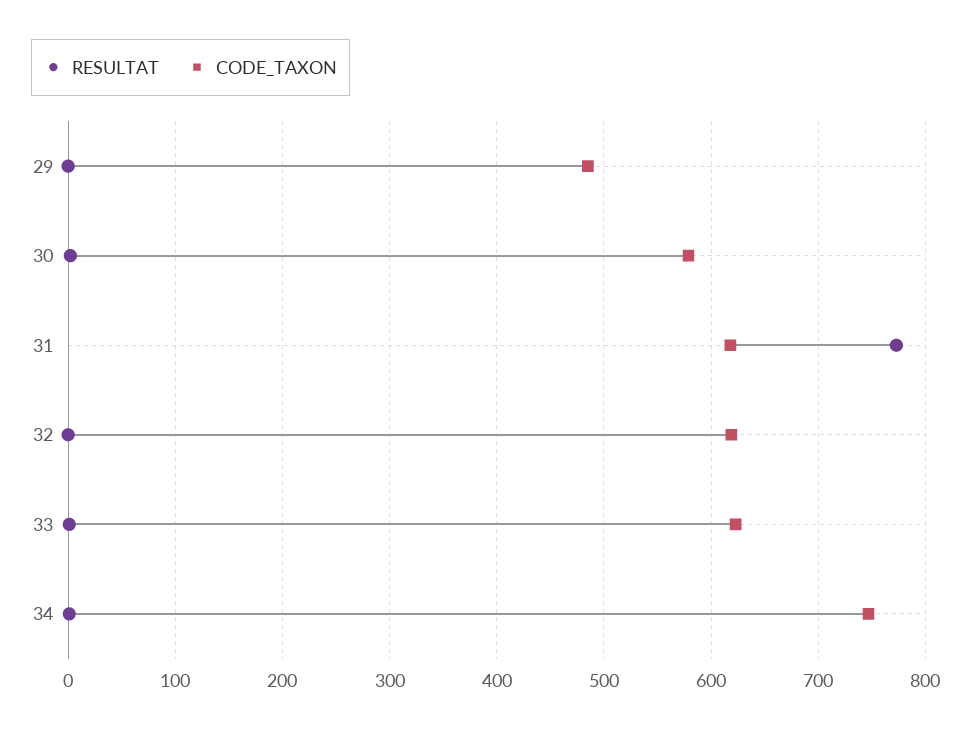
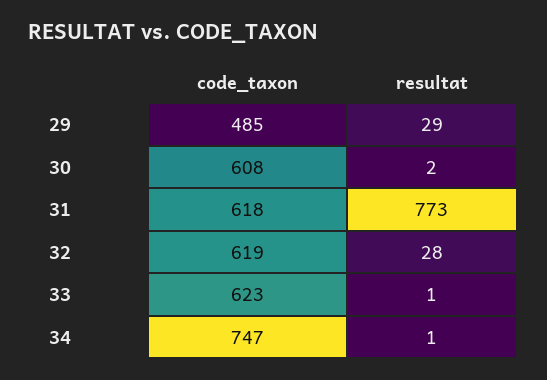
RESULTAT, 29: 0 -> 29
CODE_TAXON, 30: 580 -> 608
RESULTAT, 32: 0 -> 28

